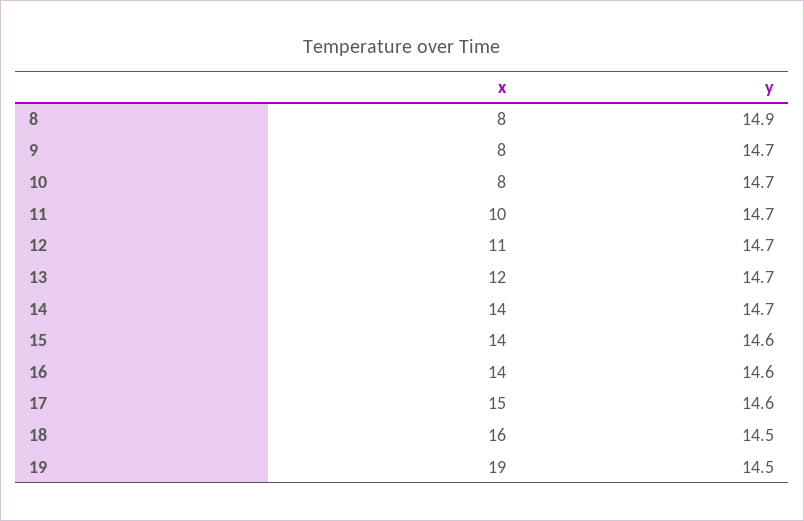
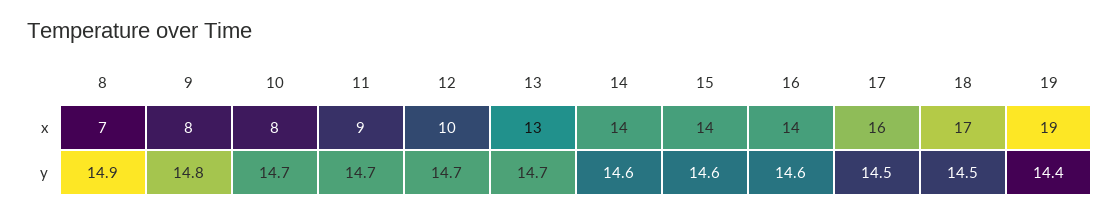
x, 8: 8 -> 7
y, 9: 14.7 -> 14.8
x, 11: 10 -> 9
x, 12: 11 -> 10
x, 13: 12 -> 13
y, 14: 14.7 -> 14.6
x, 17: 15 -> 16
y, 17: 14.6 -> 14.5
x, 18: 16 -> 17
y, 19: 14.5 -> 14.4

